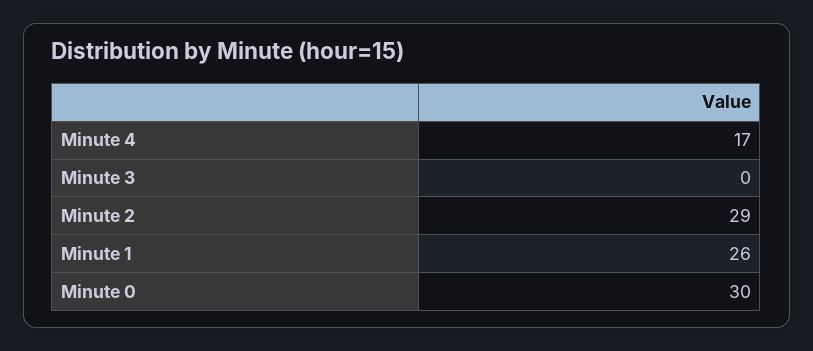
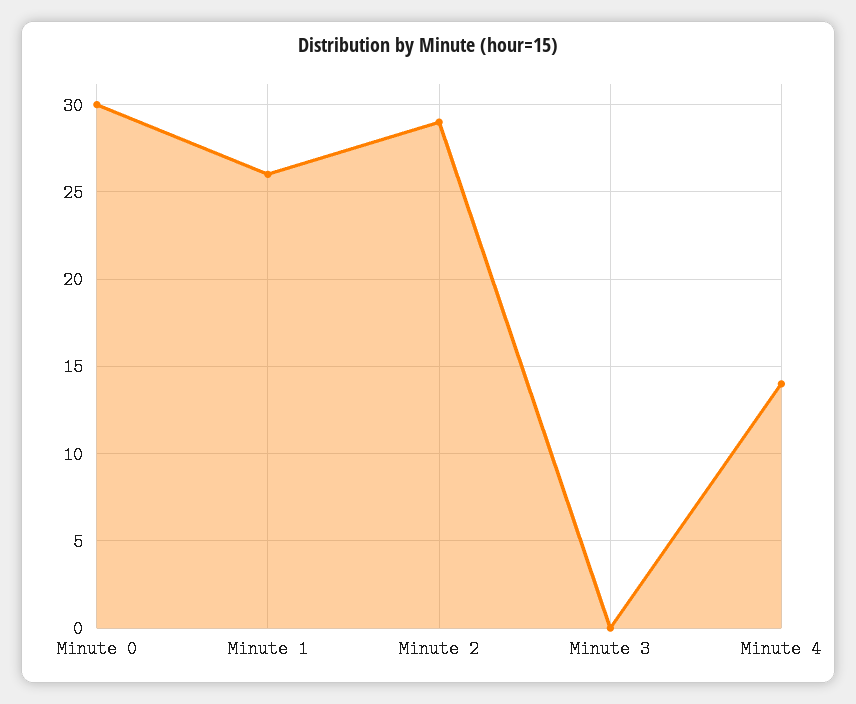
Minute 4: 17 -> 14

